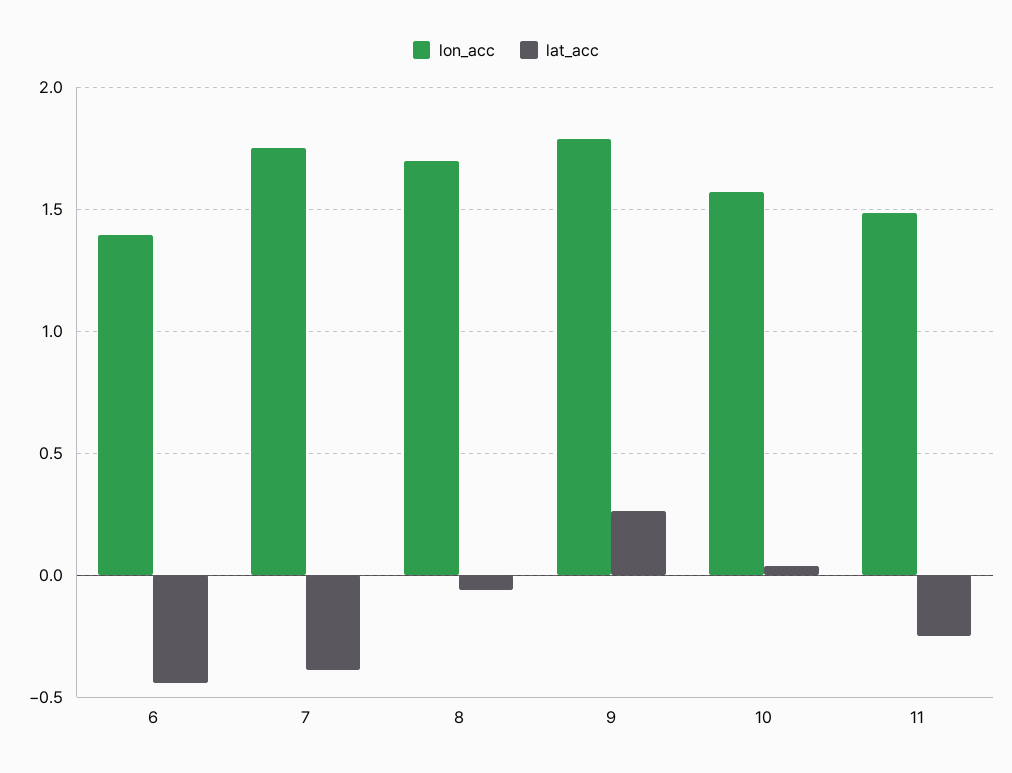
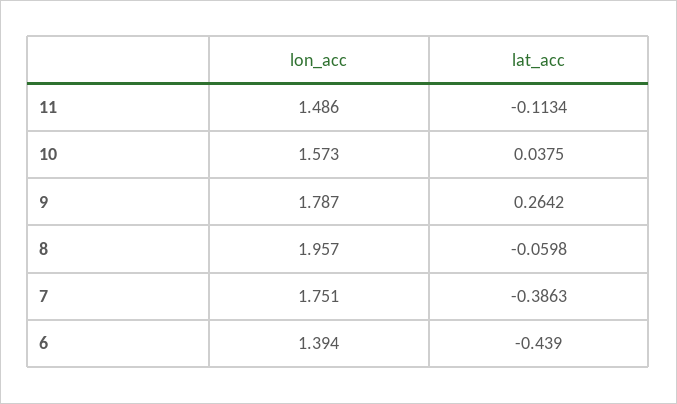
lon_acc, 8: 1.7 -> 1.957
lat_acc, 11: -0.25 -> -0.1134

